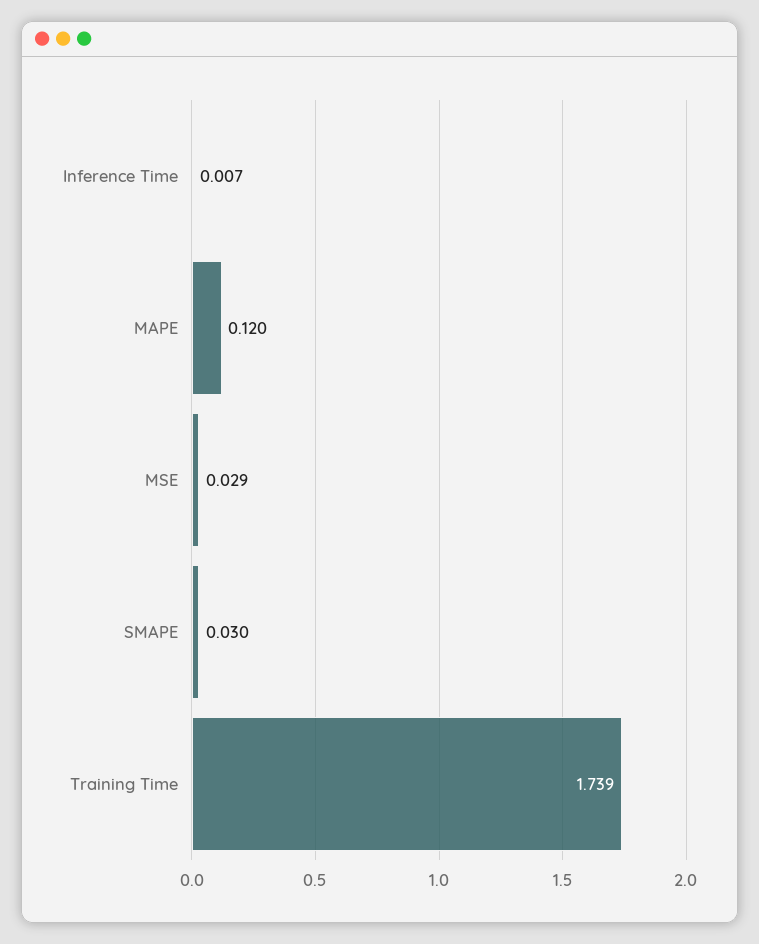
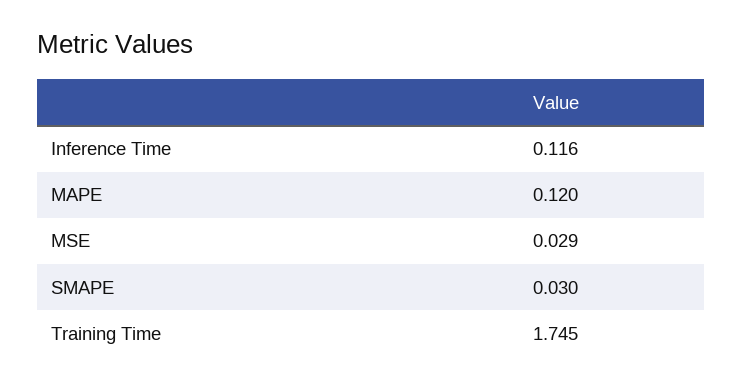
Inference Time: 0.007 -> 0.116
Training Time: 1.739 -> 1.745

